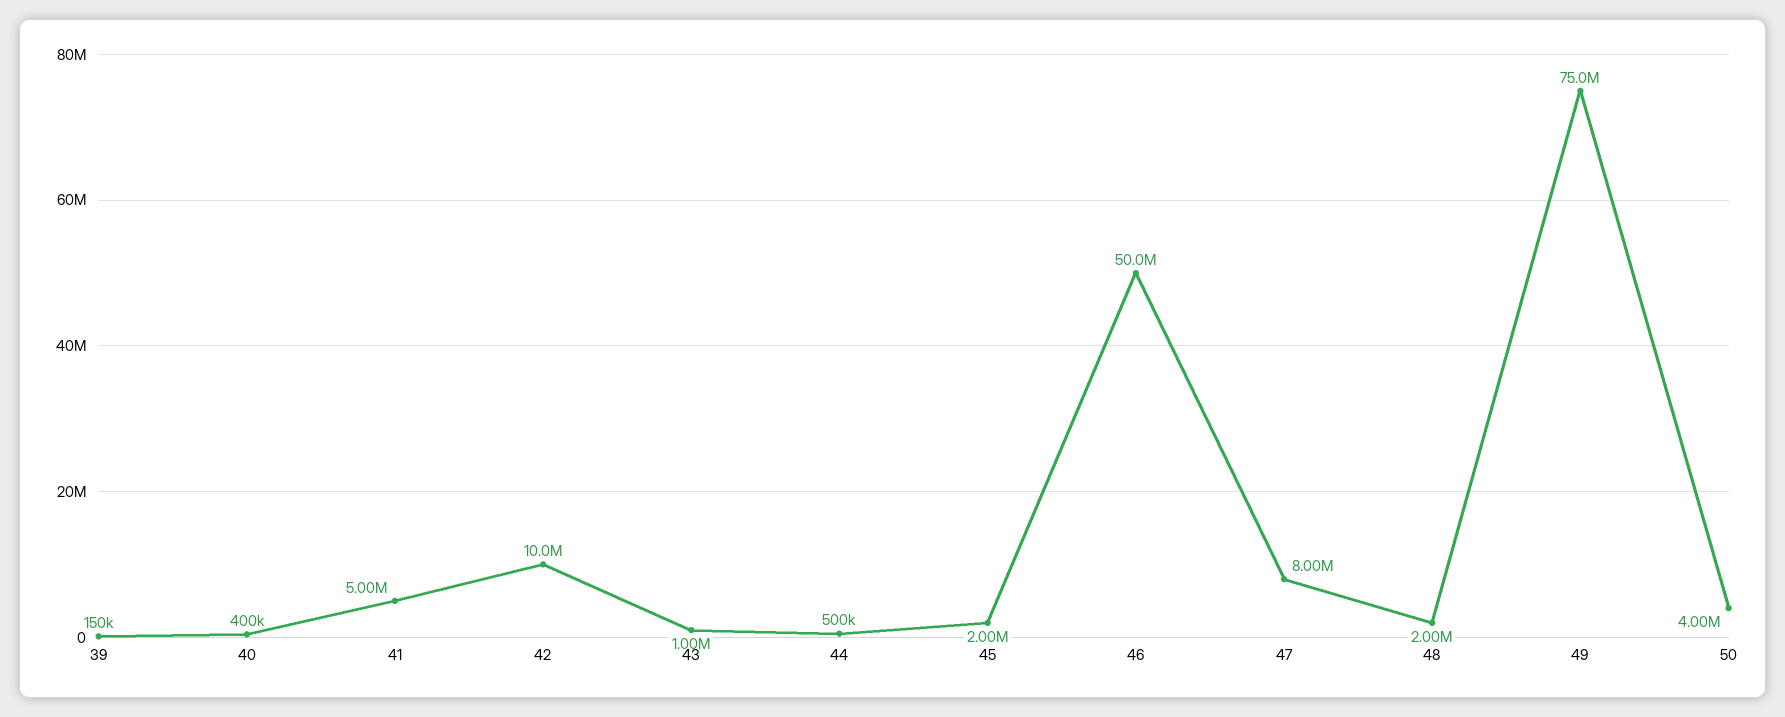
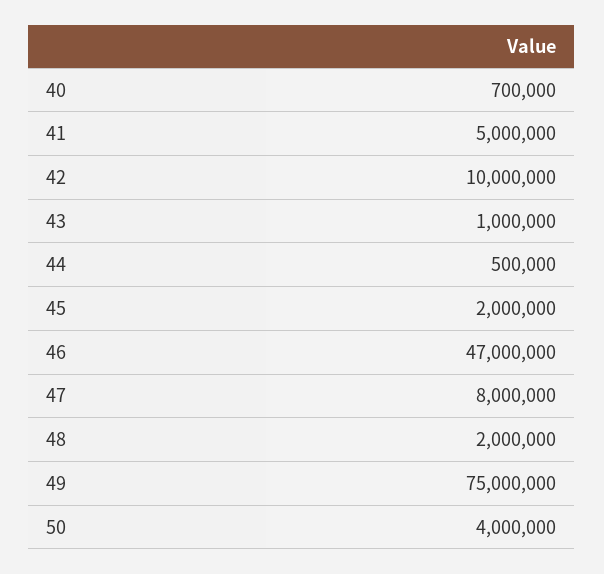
39: 150000 -> none
40: 400000 -> 700000
46: 50000000 -> 47000000

